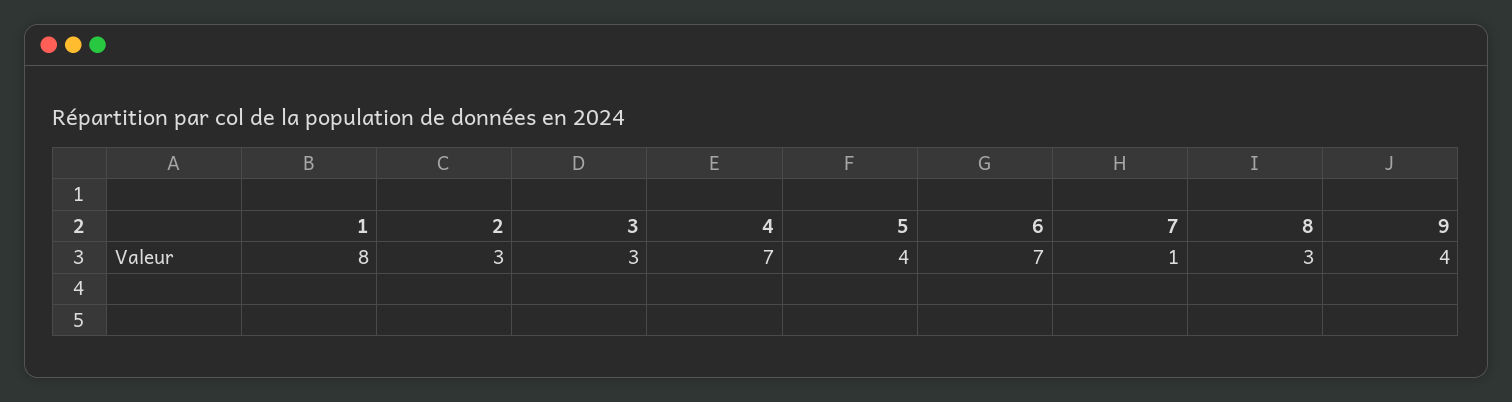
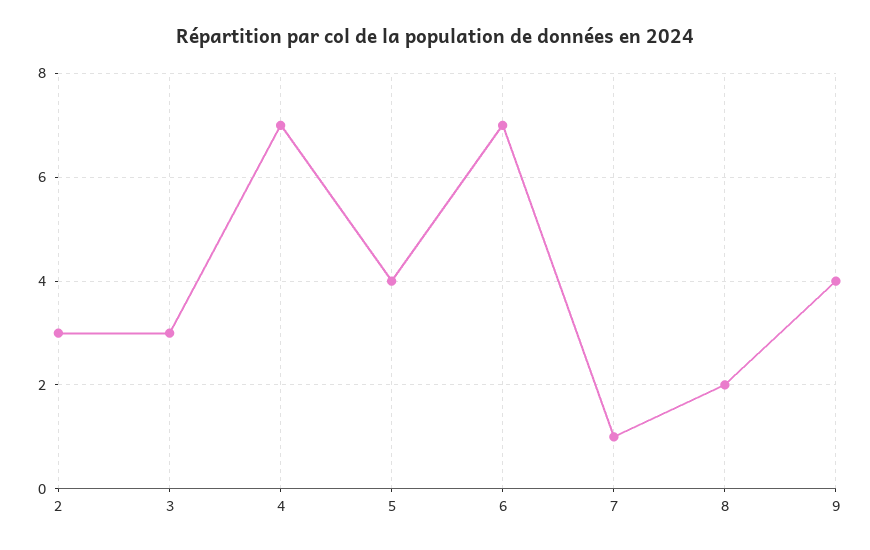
1: 8 -> none
8: 3 -> 2

